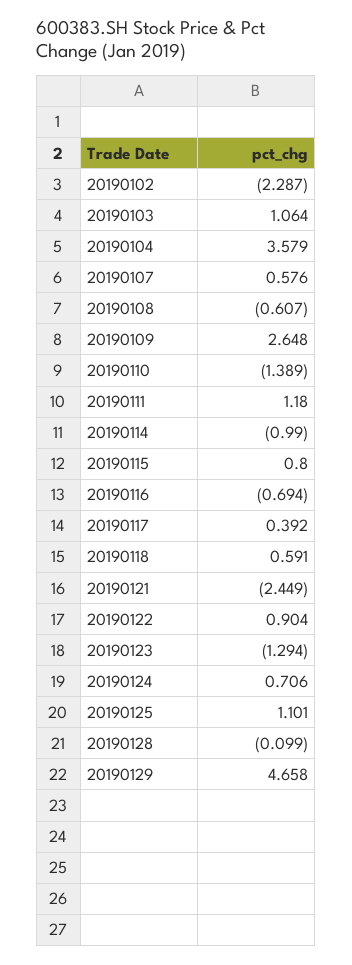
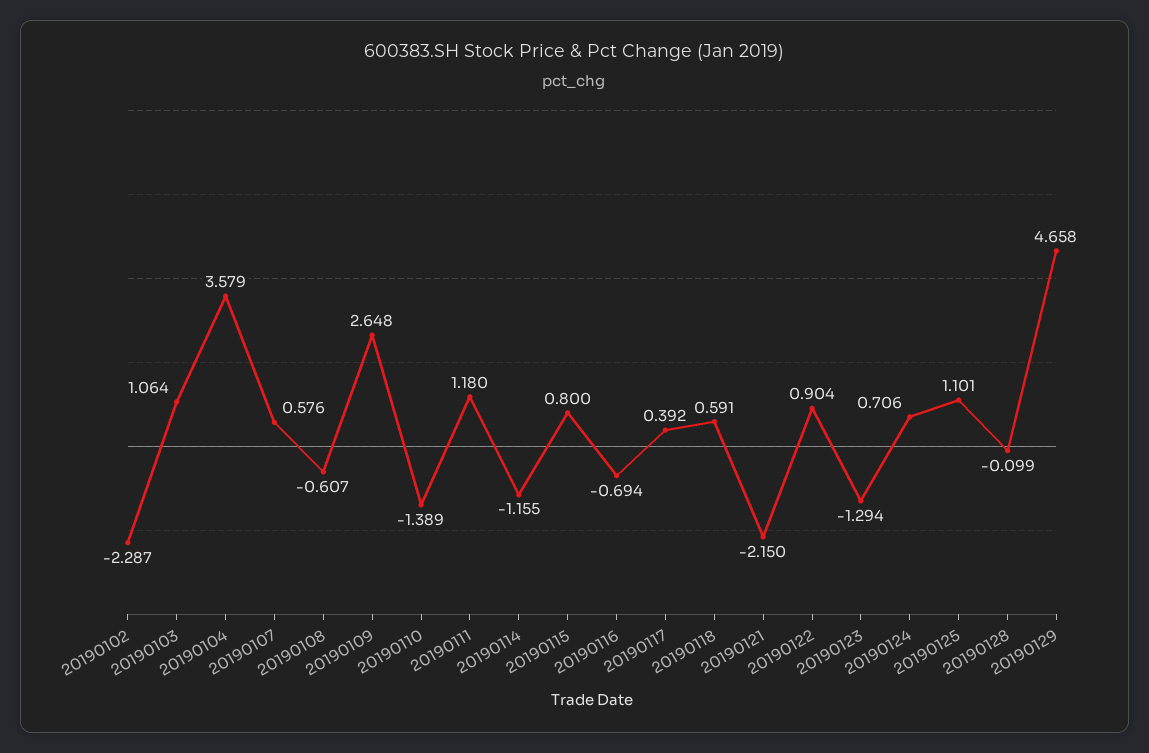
20190114: -0.99 -> -1.155
20190121: -2.449 -> -2.15

